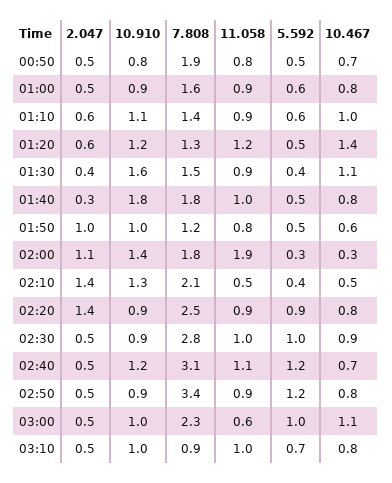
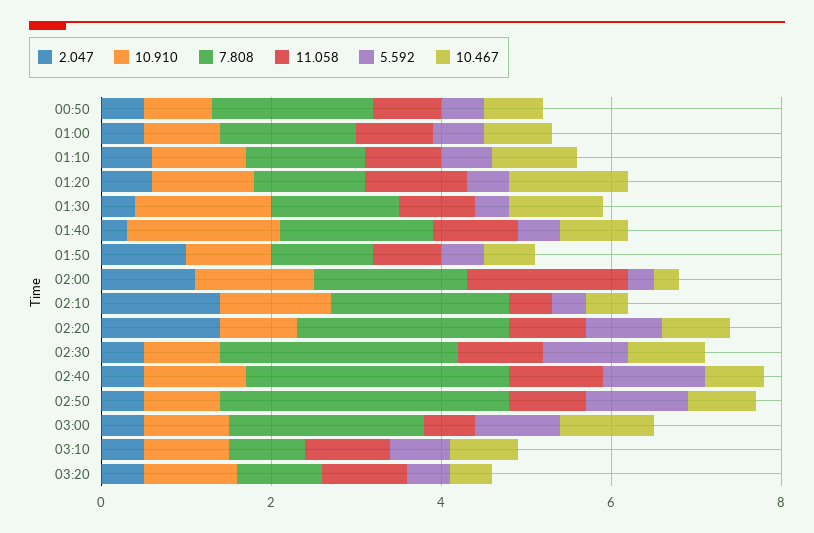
2.047, 03:20: none -> 0.5
10.910, 03:20: none -> 1
7.808, 03:20: none -> 1
11.058, 03:20: none -> 1
5.592, 03:20: none -> 0.5
10.467, 03:20: none -> 0.5

